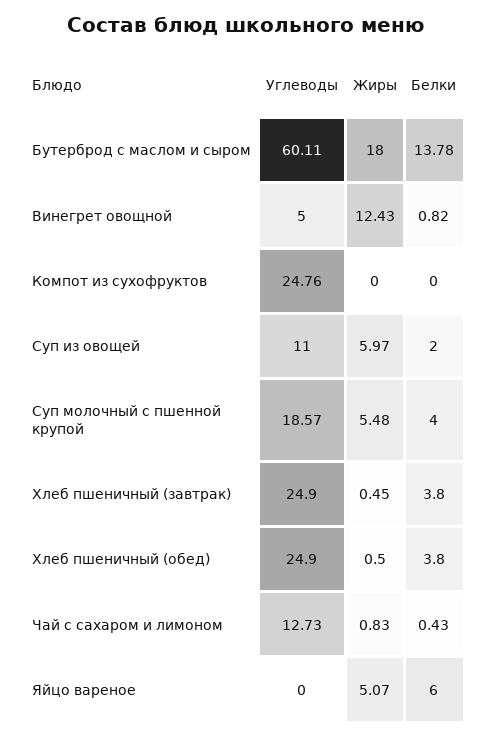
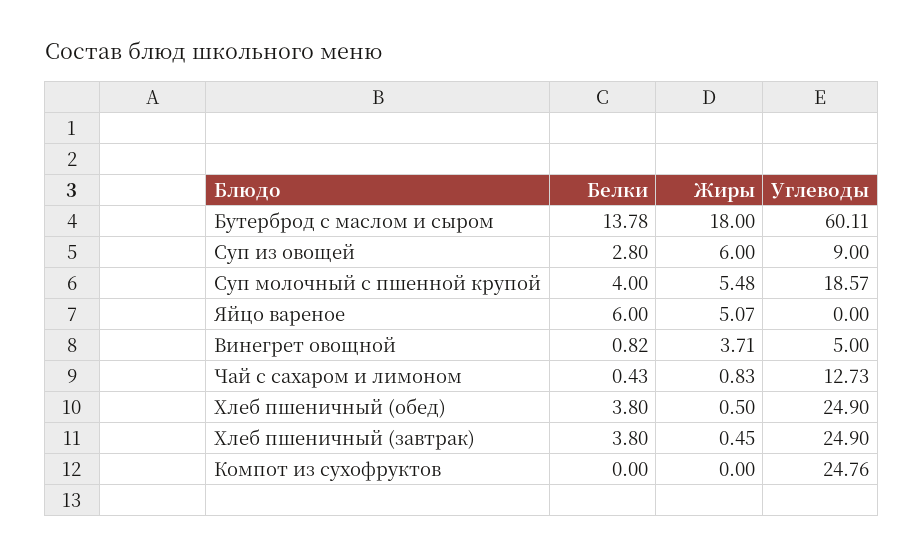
Жиры, Винегрет овощной: 12.43 -> 3.71
Углеводы, Суп из овощей: 11 -> 9
Жиры, Суп из овощей: 5.97 -> 6
Белки, Суп из овощей: 2 -> 2.8

